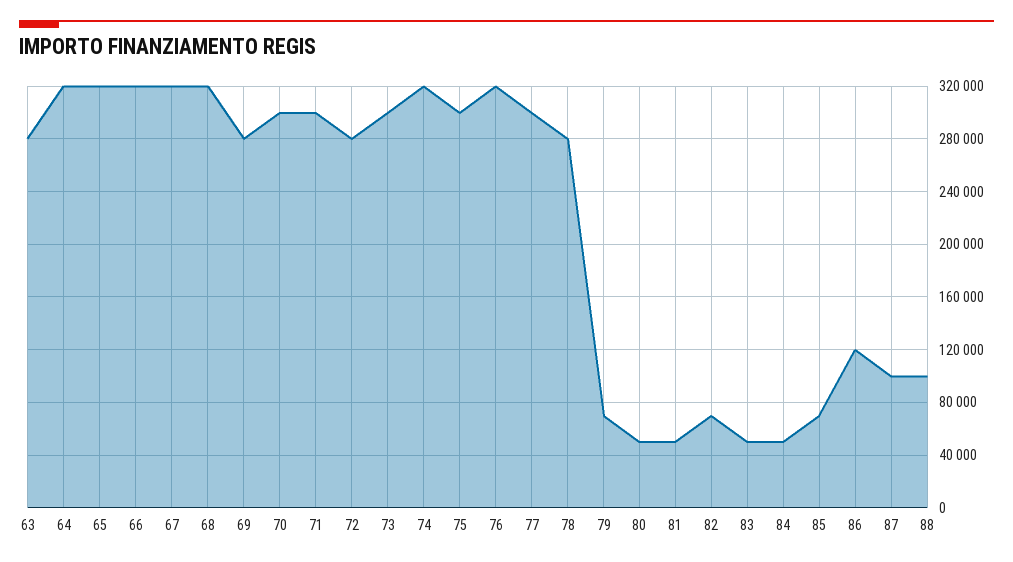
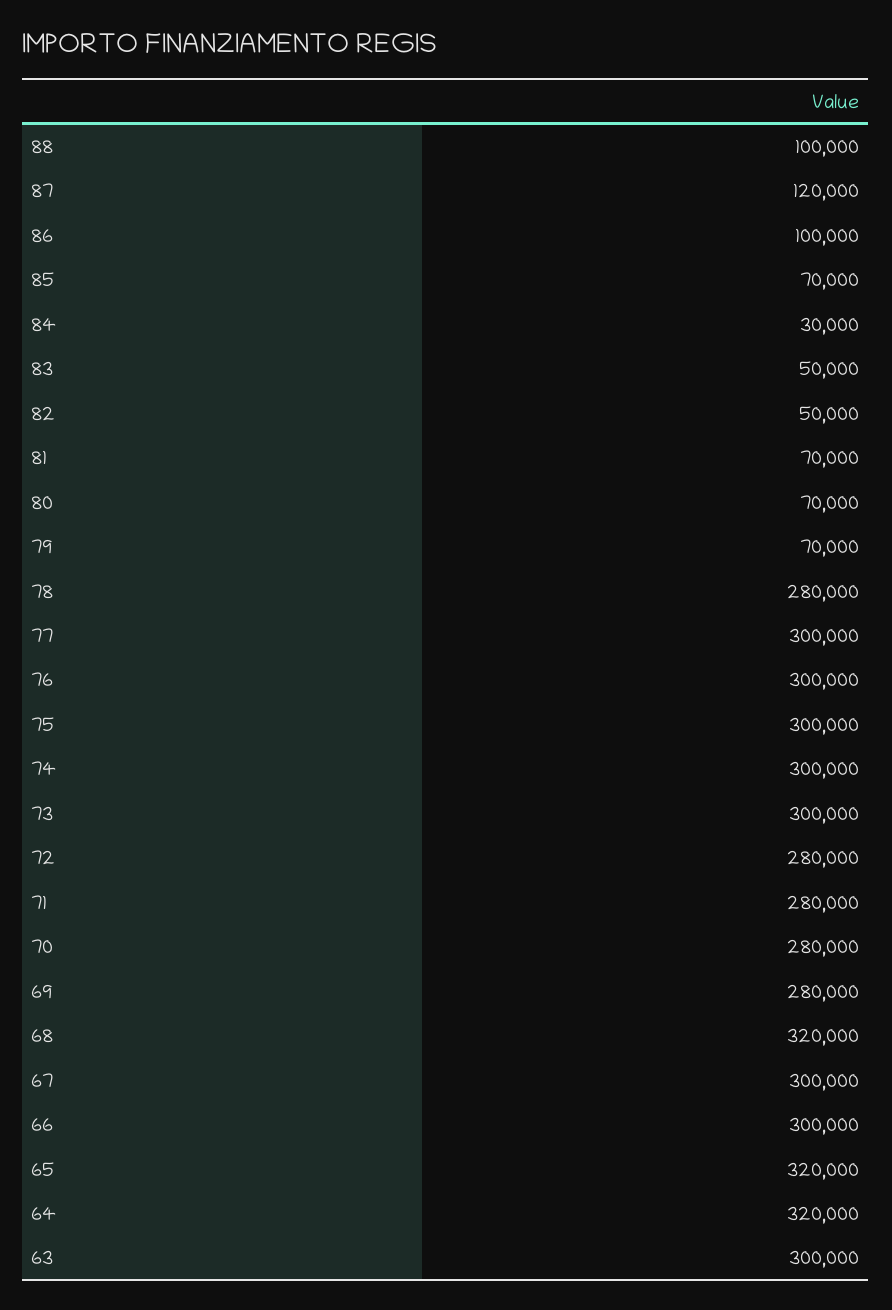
63: 280000 -> 300000
66: 320000 -> 300000
67: 320000 -> 300000
70: 300000 -> 280000
71: 300000 -> 280000
74: 320000 -> 300000
76: 320000 -> 300000
80: 50000 -> 70000
81: 50000 -> 70000
82: 70000 -> 50000
84: 50000 -> 30000
86: 120000 -> 100000
87: 100000 -> 120000

